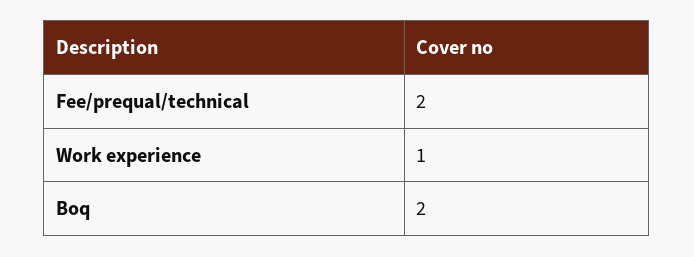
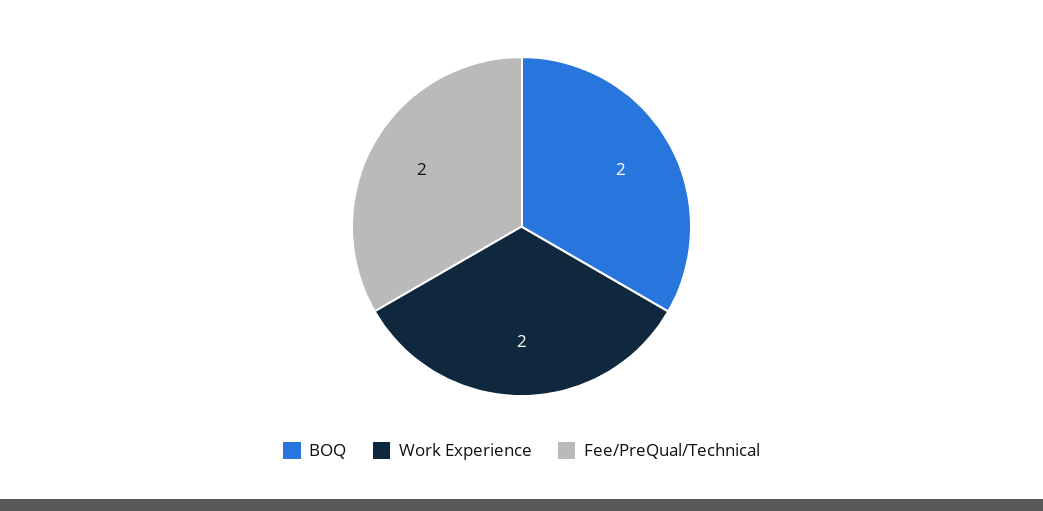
Work experience: 1 -> 2

